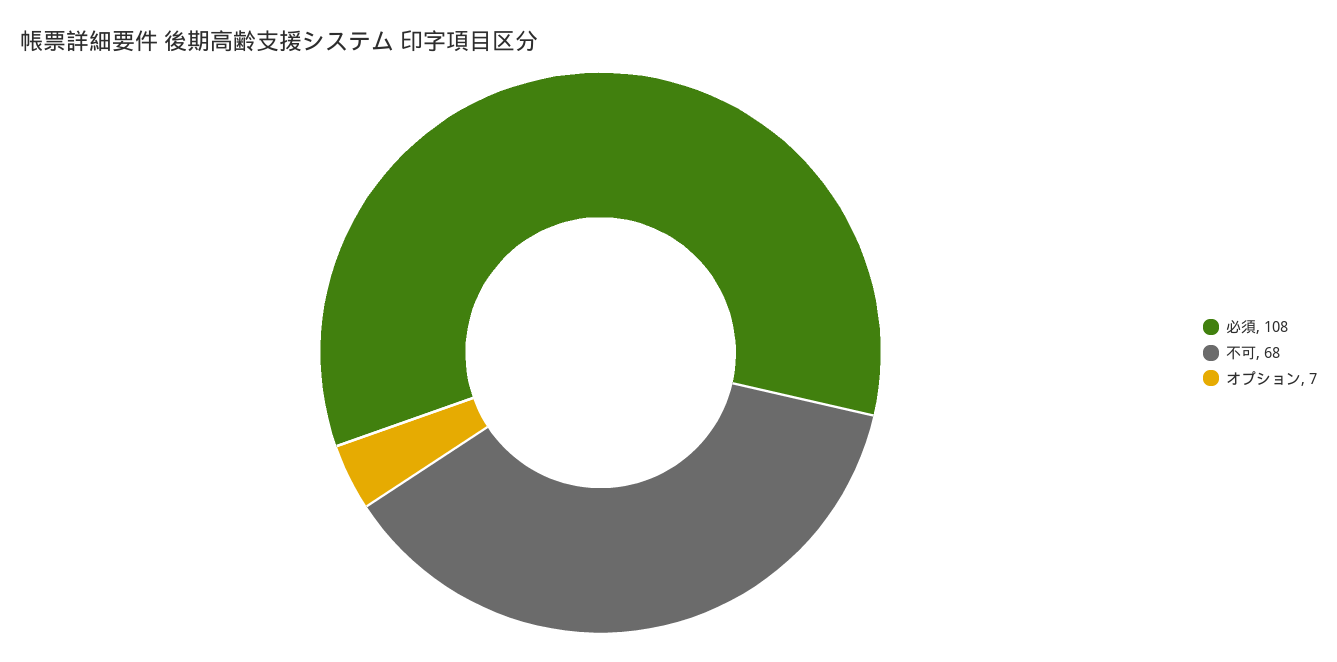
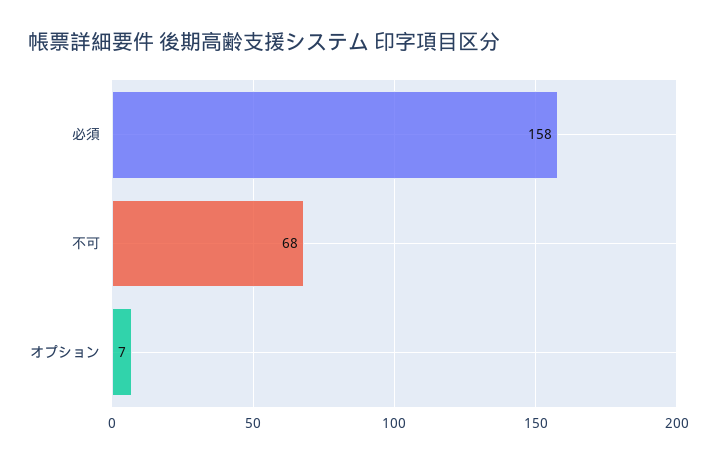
必須: 108 -> 158

